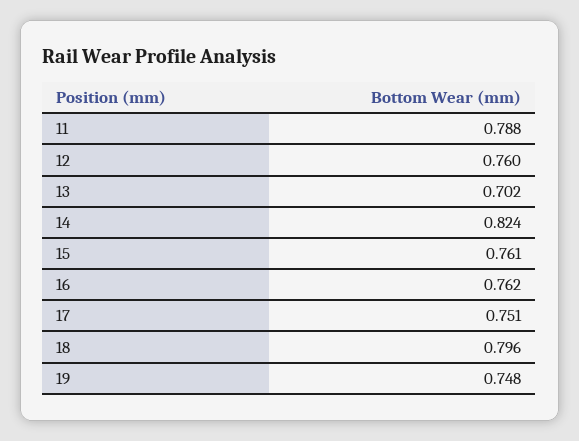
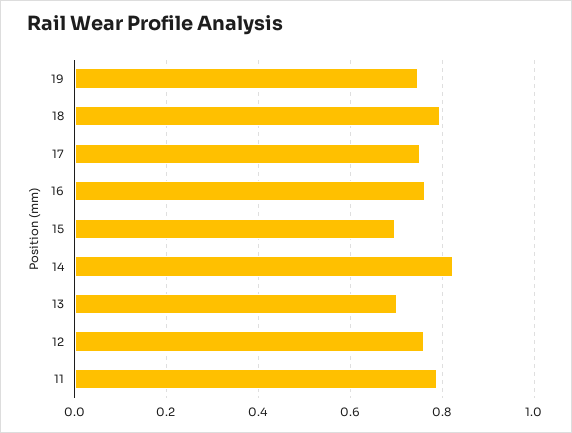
15: 0.761 -> 0.7

